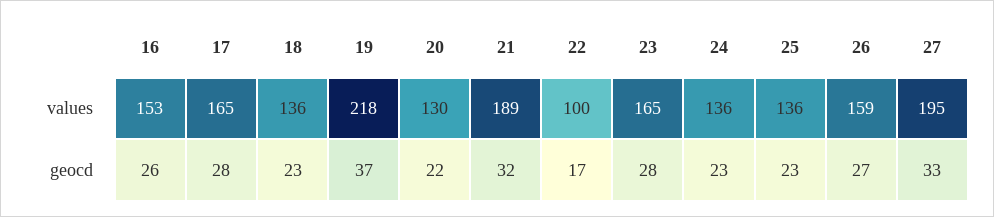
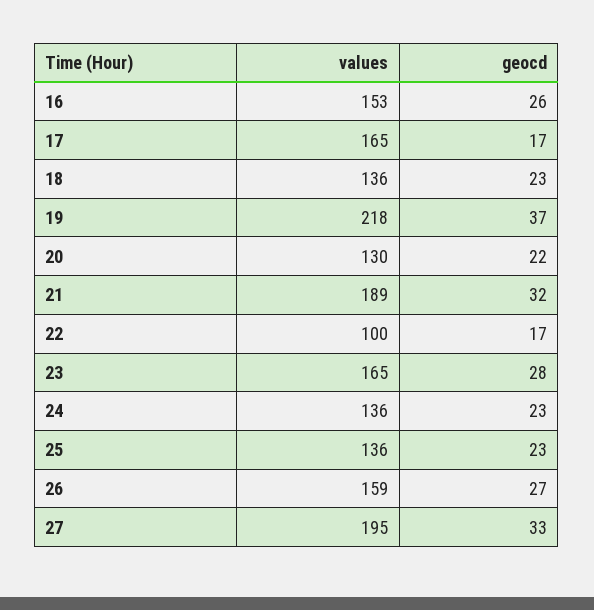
17, geocd: 28 -> 17

